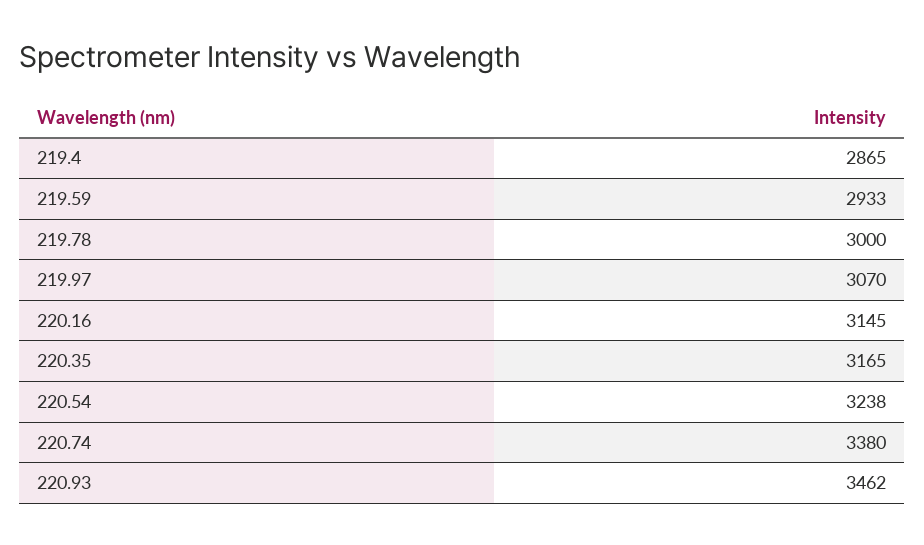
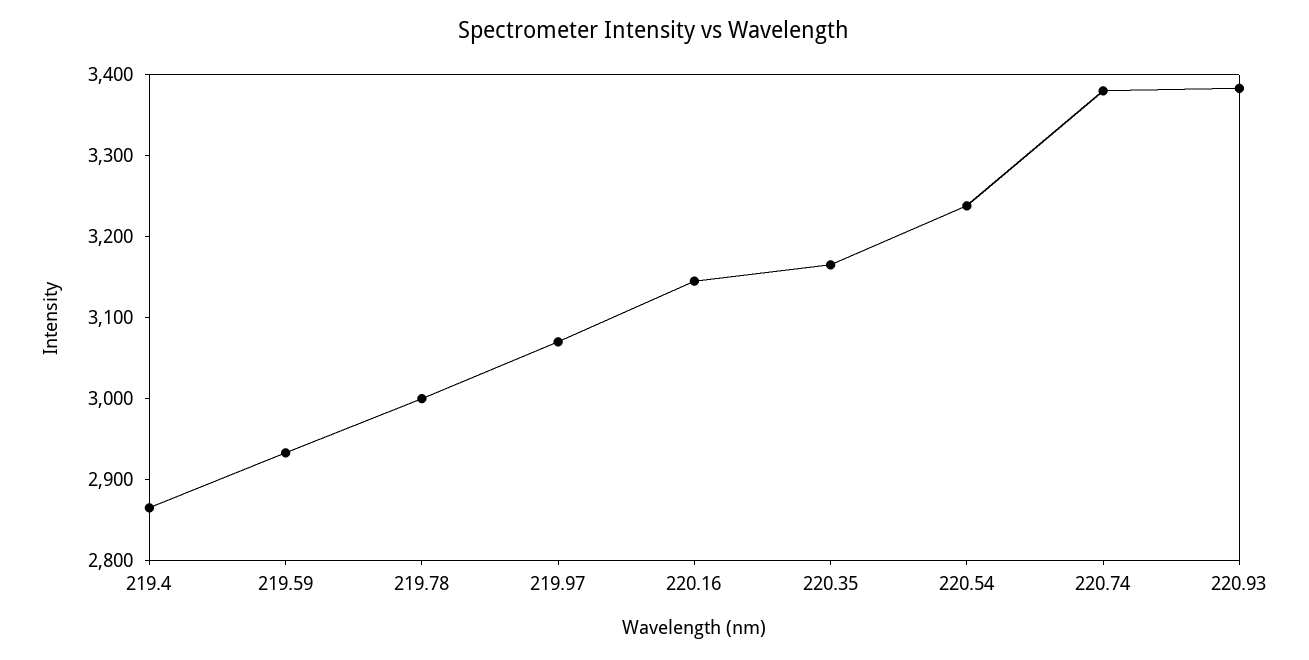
220.93: 3462 -> 3380

